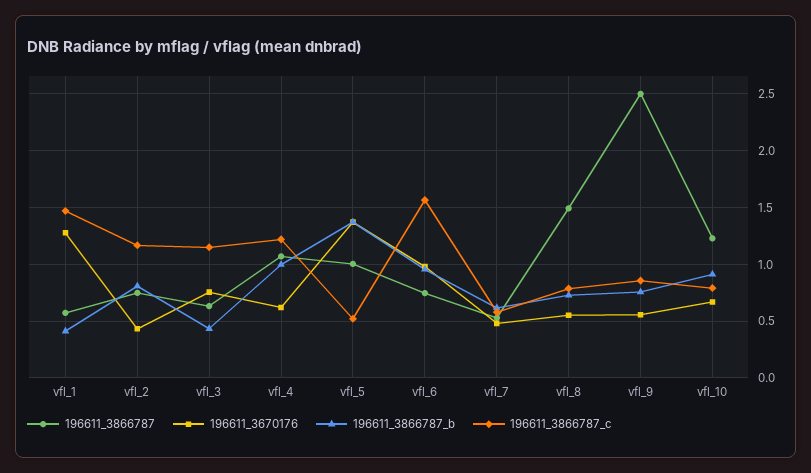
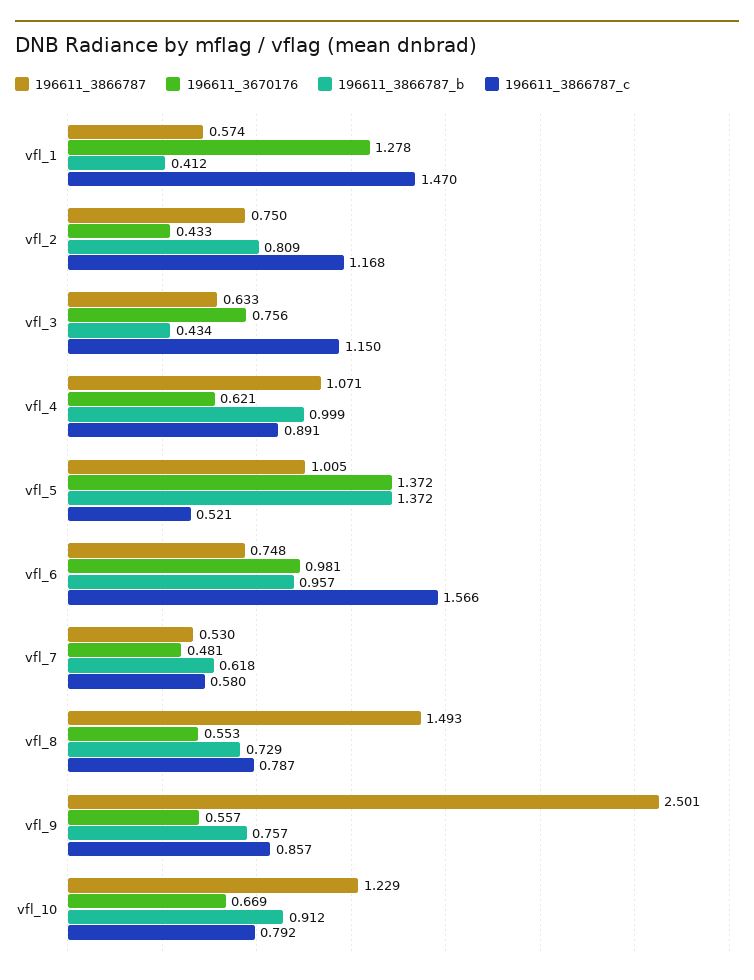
196611_3866787_c, vfl_4: 1.2 -> 0.891

